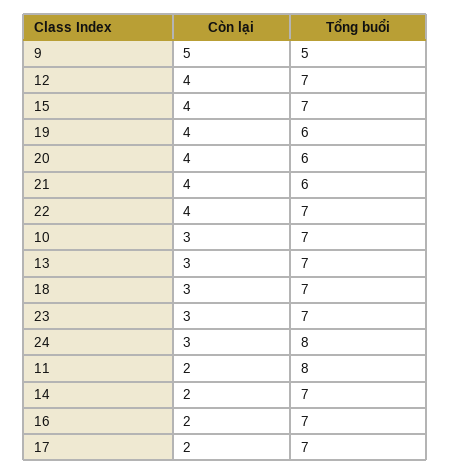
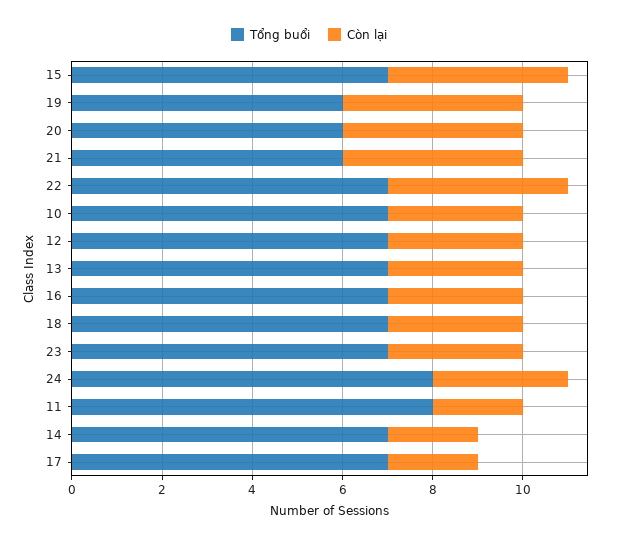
Còn lại, 9: 5 -> none
Tổng buổi, 9: 5 -> none
Còn lại, 12: 4 -> 3
Còn lại, 16: 2 -> 3

